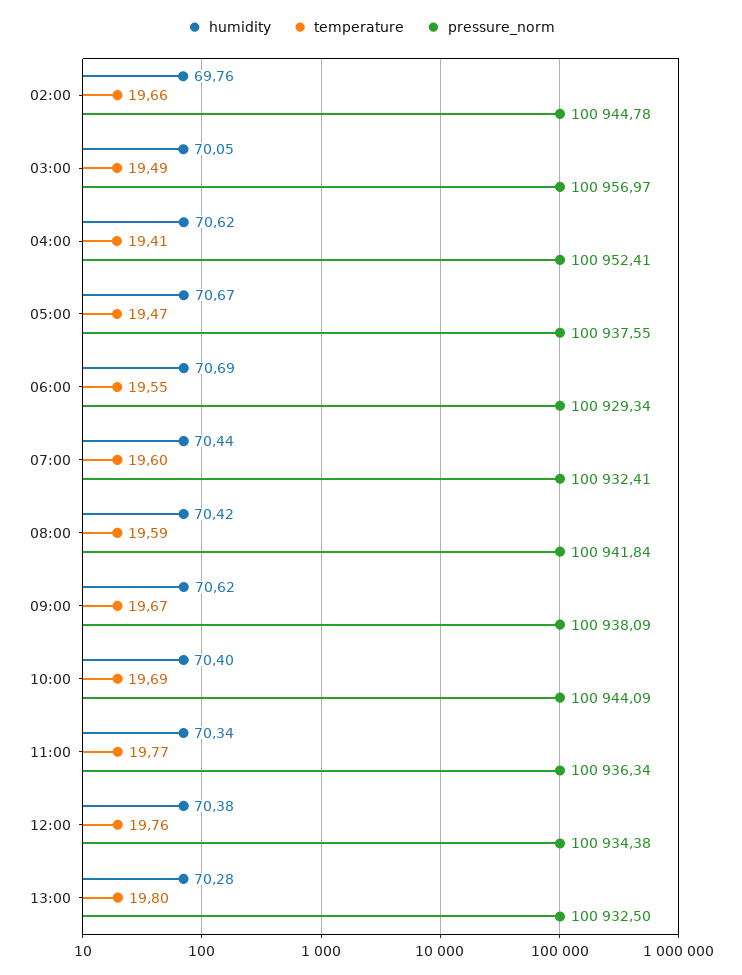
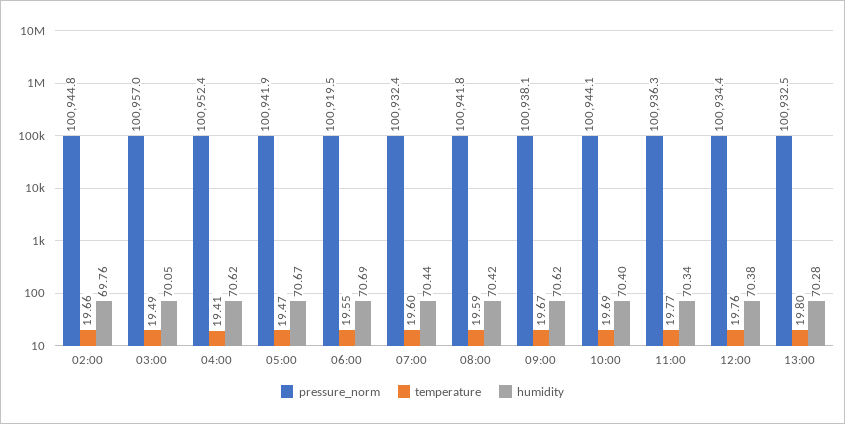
pressure_norm, 05:00: 100937.55 -> 100941.9
pressure_norm, 06:00: 100929.34 -> 100919.5

